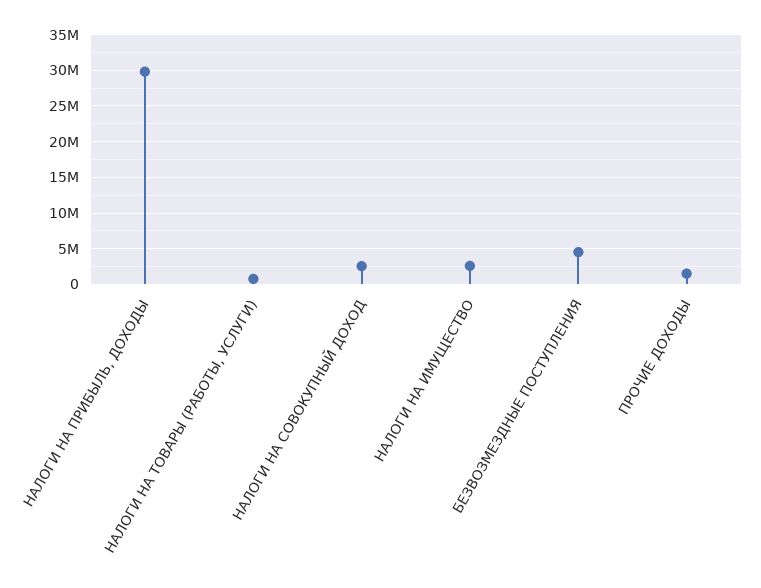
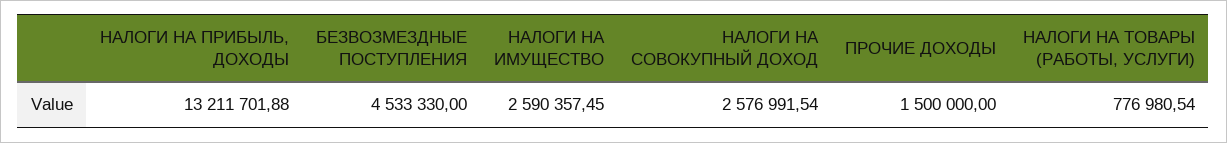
НАЛОГИ НА ПРИБЫЛЬ, ДОХОДЫ: 30000000 -> 13211701.88

